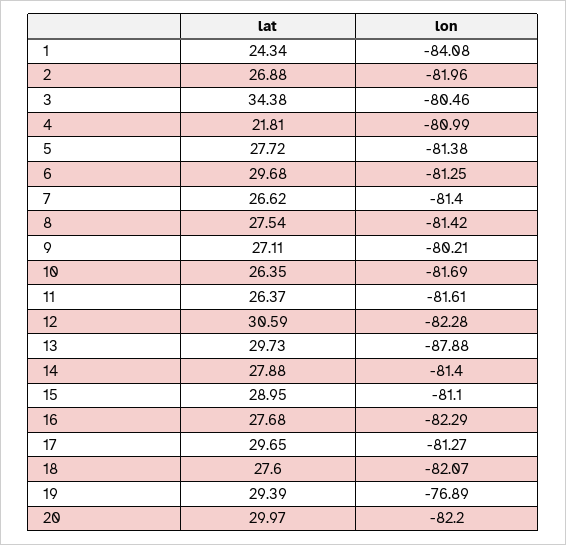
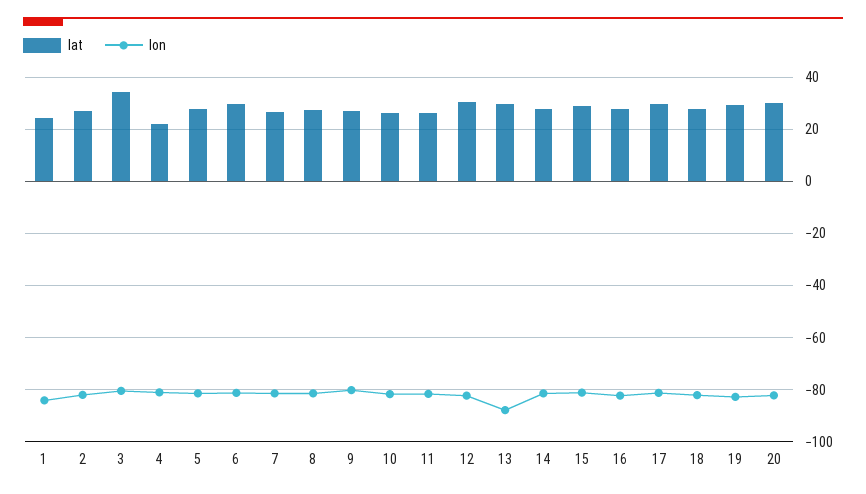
lon, 19: -76.89 -> -82.5

